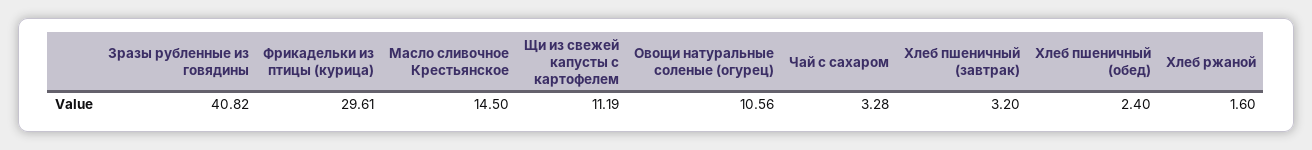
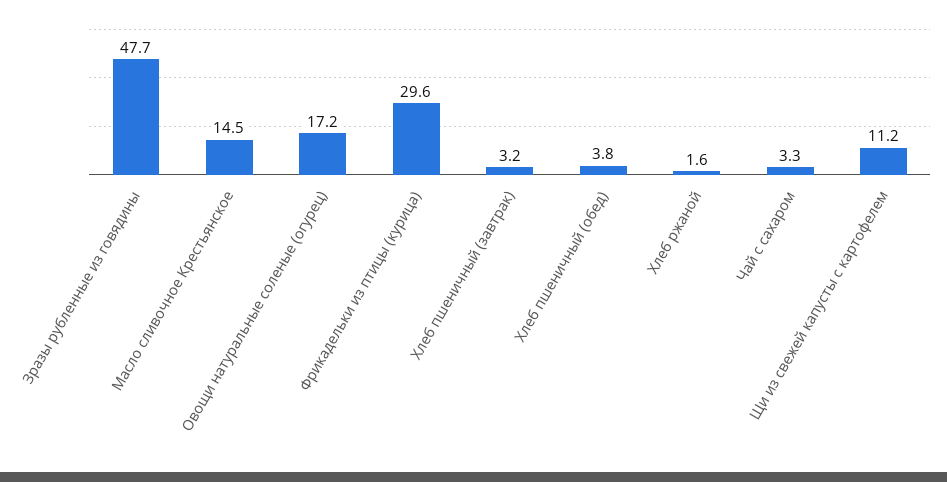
Зразы рубленные из говядины: 40.82 -> 47.7
Овощи натуральные соленые (огурец): 10.56 -> 17.2
Хлеб пшеничный (обед): 2.4 -> 3.8

